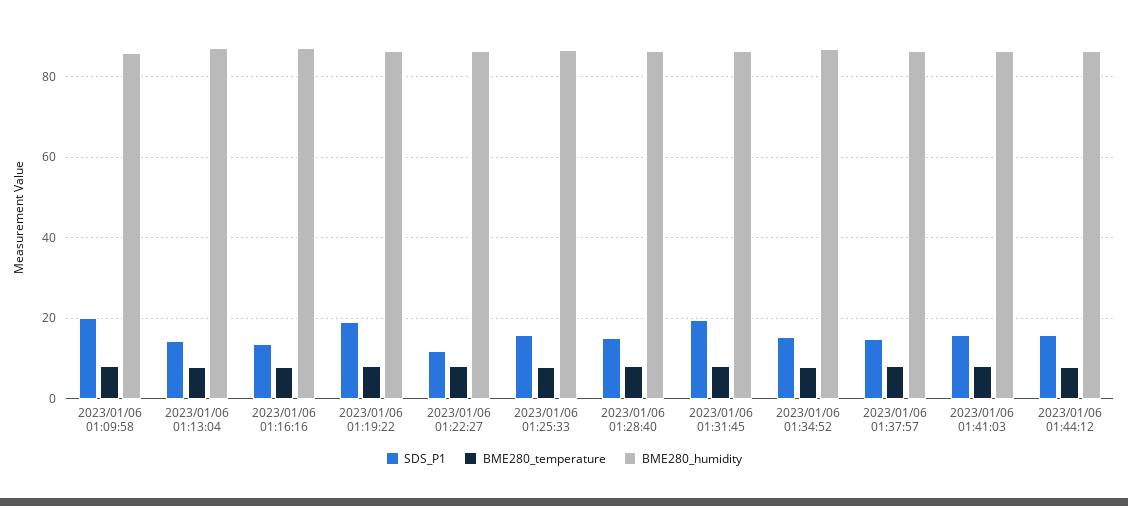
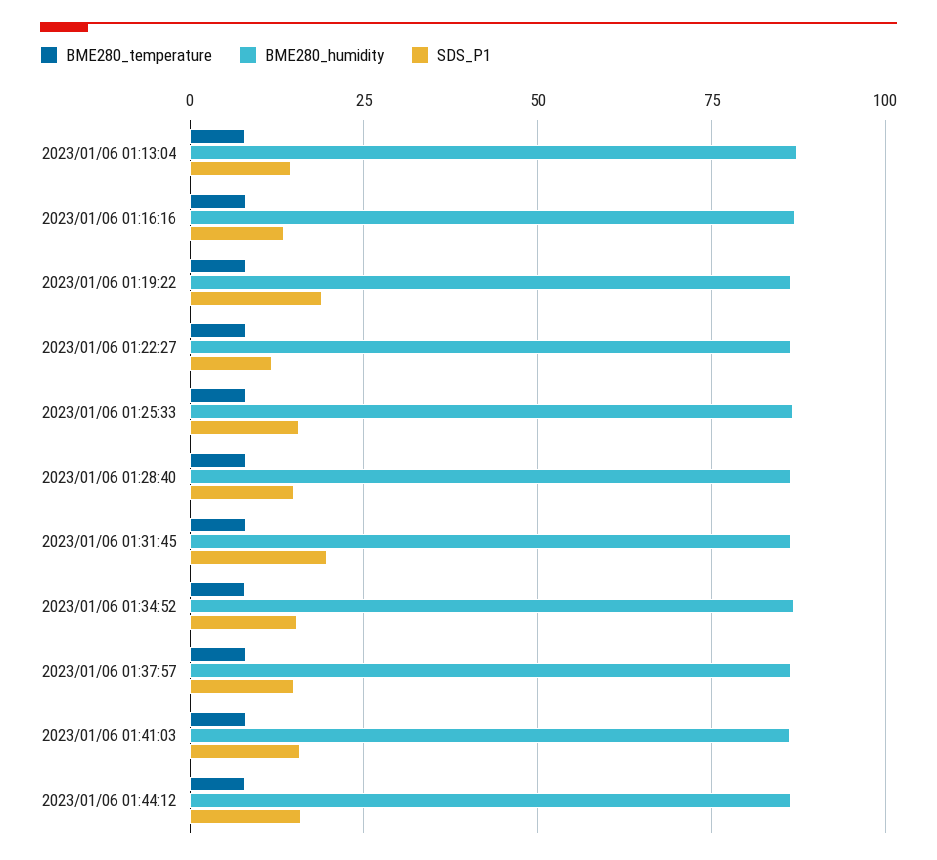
SDS_P1, 2023/01/06 01:09:58: 20 -> none
BME280_temperature, 2023/01/06 01:09:58: 8 -> none
BME280_humidity, 2023/01/06 01:09:58: 86 -> none

